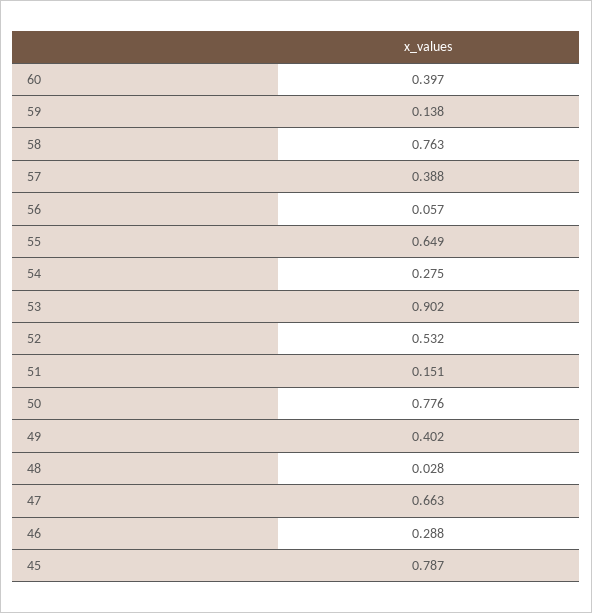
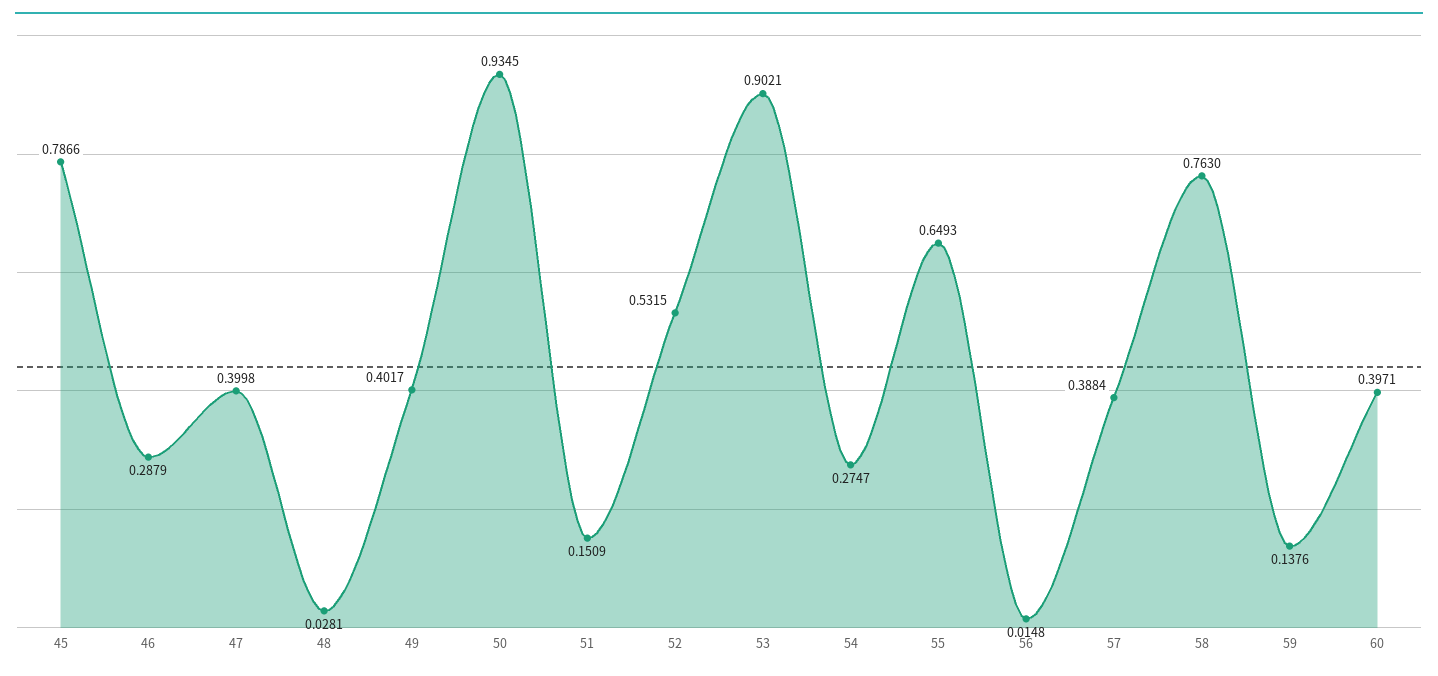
56: 0.057 -> 0.0148
50: 0.776 -> 0.9345
47: 0.663 -> 0.3998

